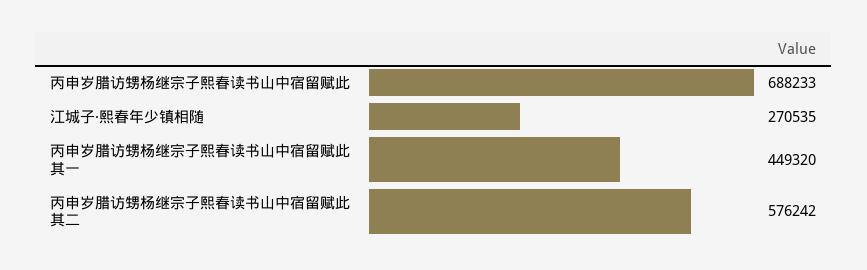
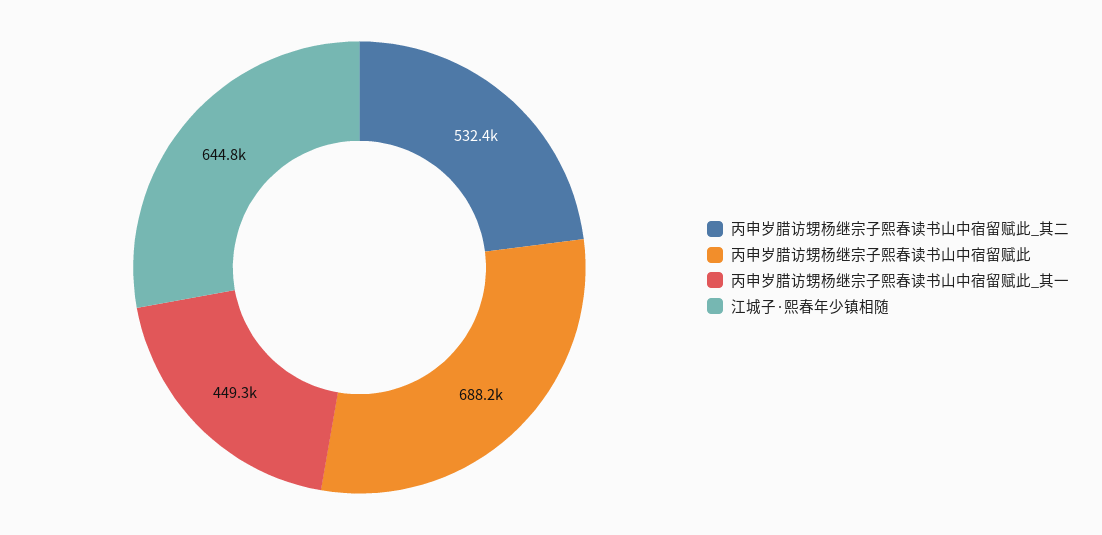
江城子·熙春年少镇相随: 270535 -> 644800
丙申岁腊访甥杨继宗子熙春读书山中宿留赋此 其二: 576242 -> 532400

